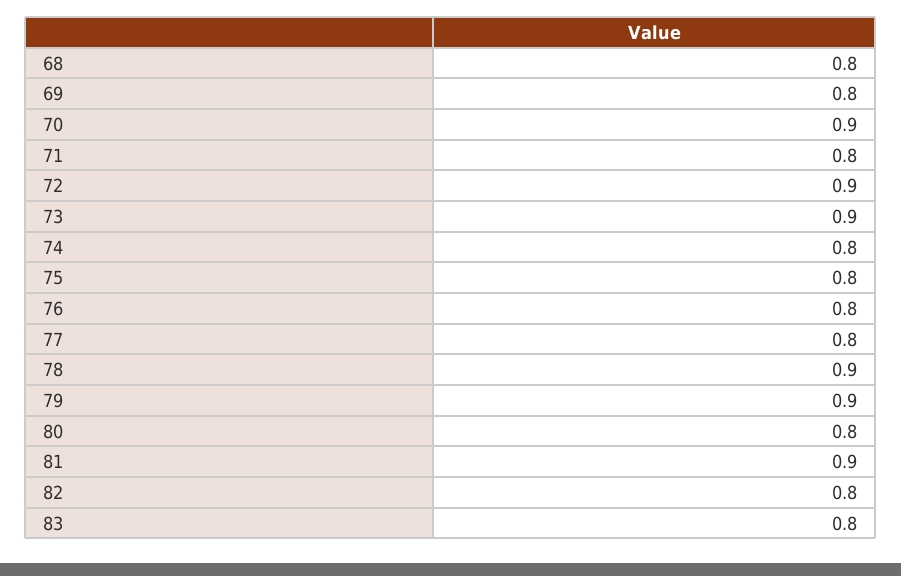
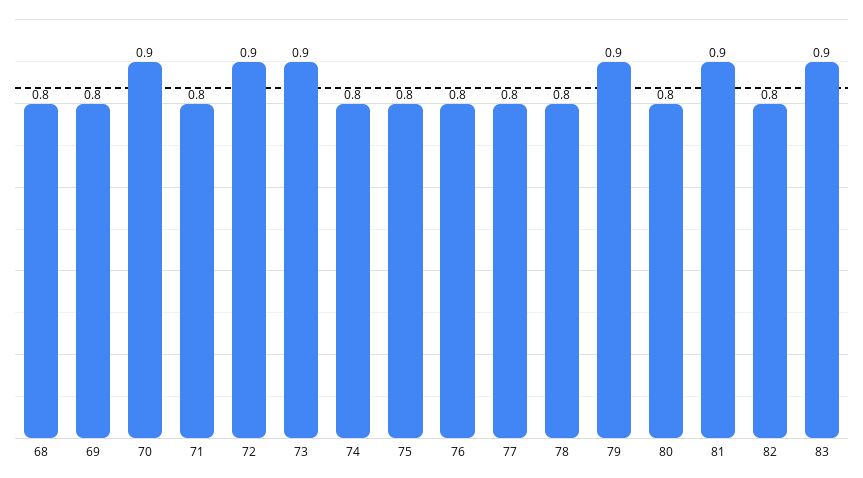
78: 0.9 -> 0.8
83: 0.8 -> 0.9

